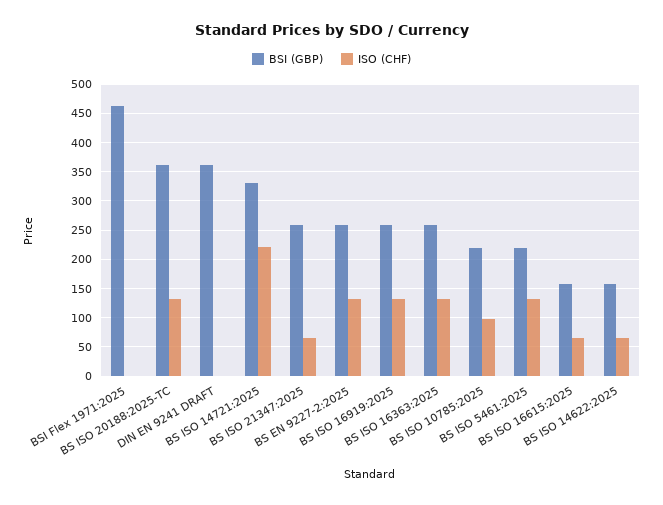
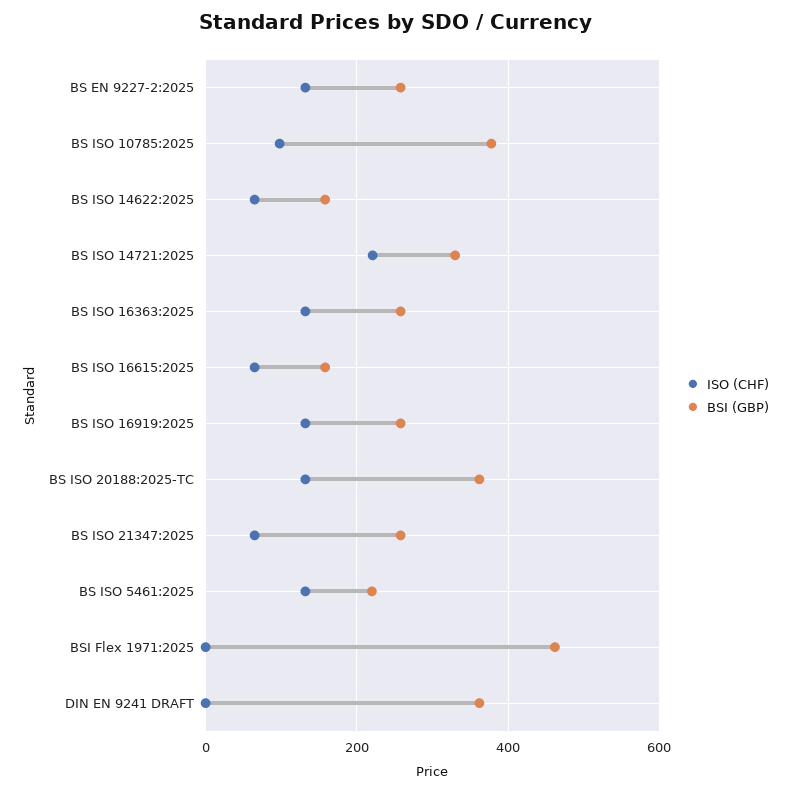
BSI (GBP), BS ISO 10785:2025: 225 -> 380

